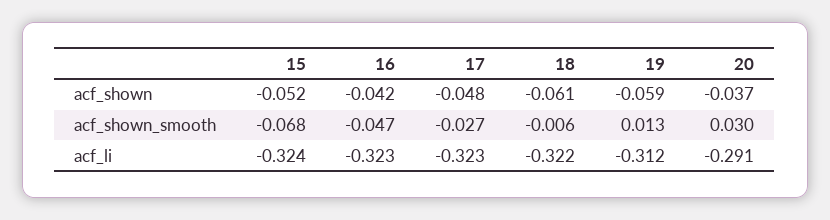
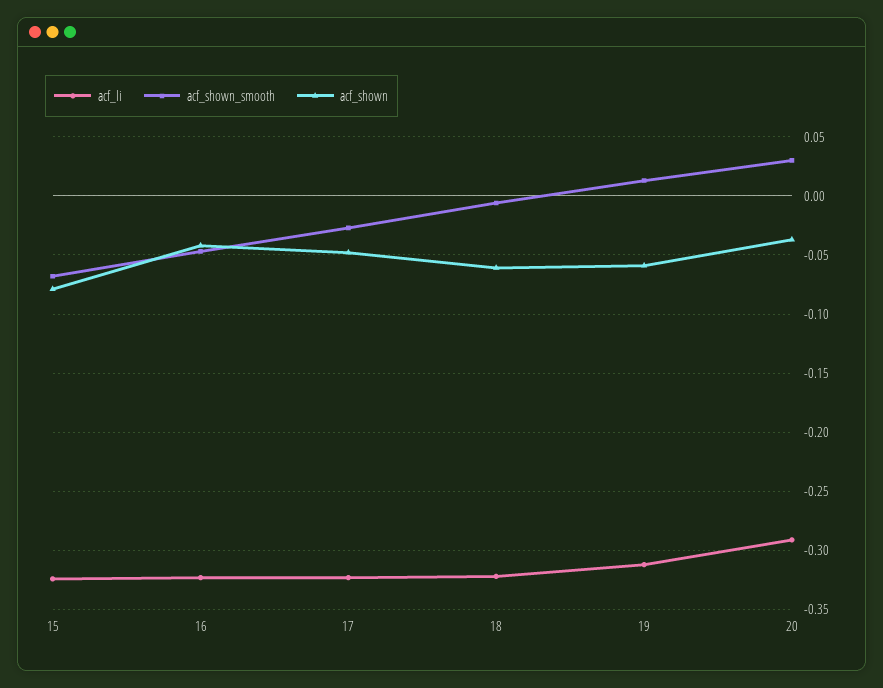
acf_shown, 15: -0.052 -> -0.08

